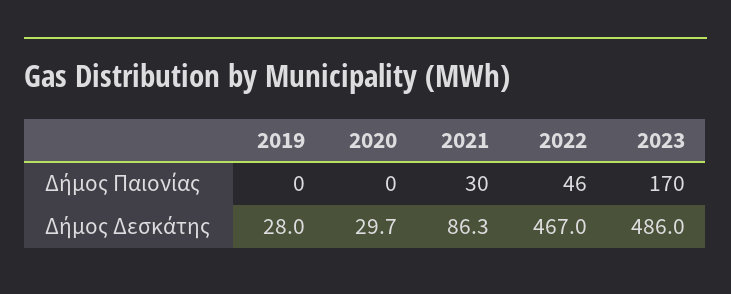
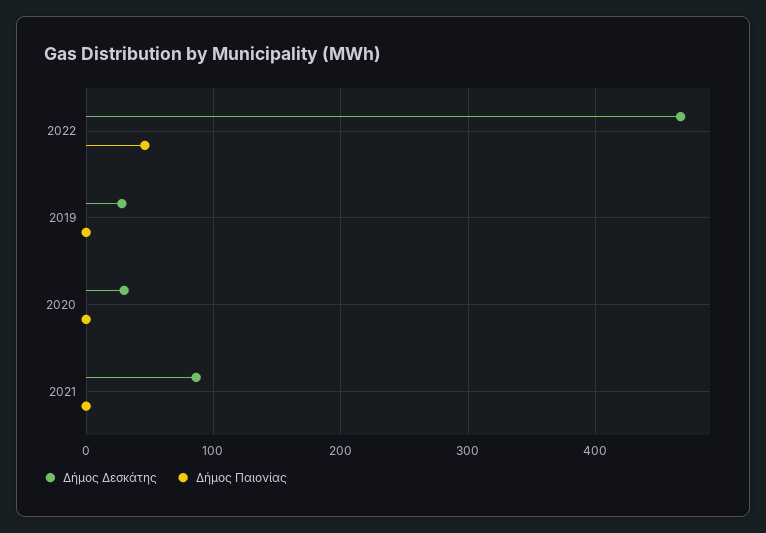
Δήμος Παιονίας, 2021: 30 -> 0
Δήμος Παιονίας, 2023: 170 -> none
Δήμος Δεσκάτης, 2023: 486 -> none

